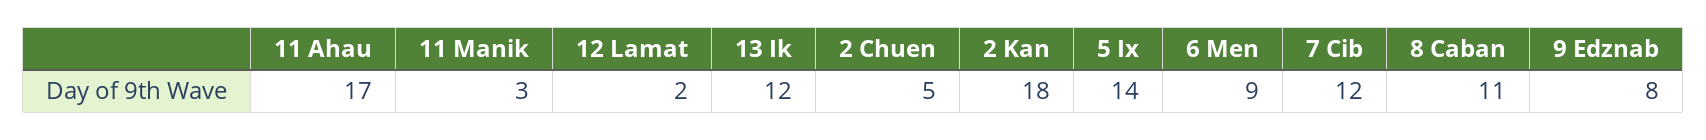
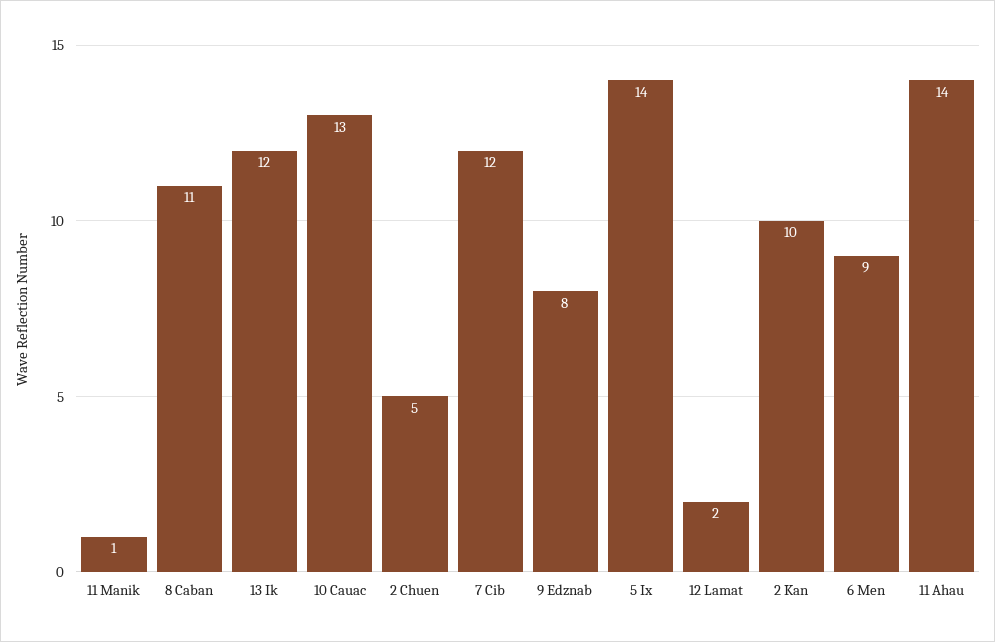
11 Ahau: 17 -> 14
11 Manik: 3 -> 1
2 Kan: 18 -> 10
10 Cauac: none -> 13

